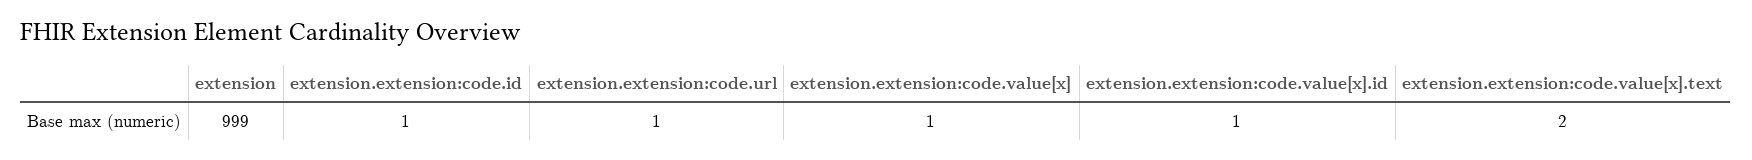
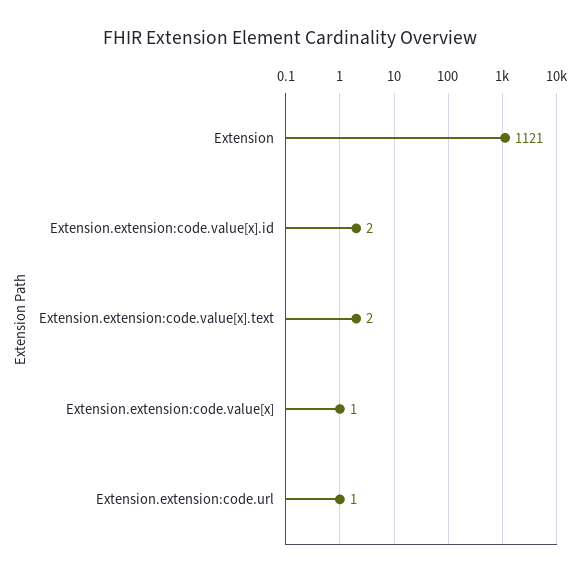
extension: 999 -> 1121
extension.extension:code.id: 1 -> none
extension.extension:code.value[x].id: 1 -> 2

